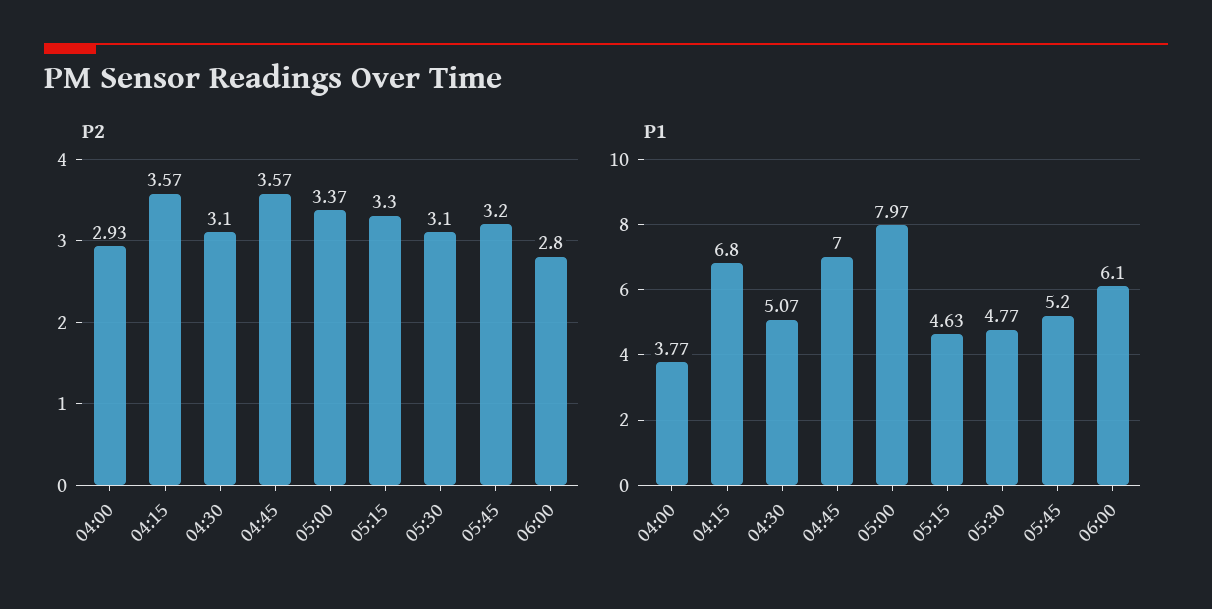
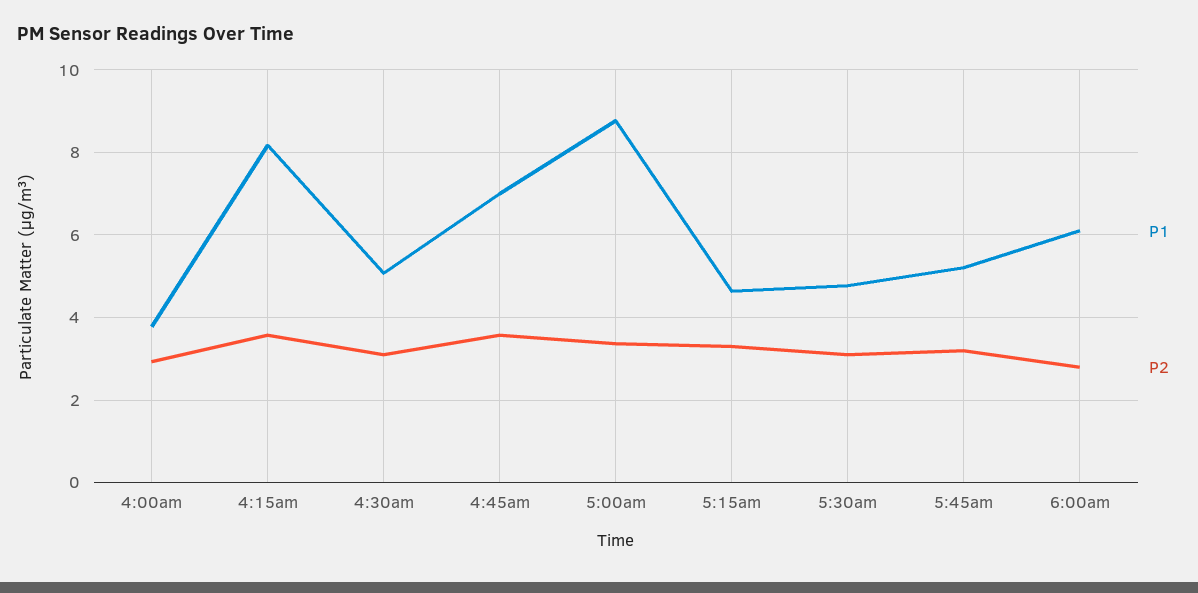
P1, 04:15: 6.8 -> 8.2
P1, 05:00: 7.97 -> 8.8

